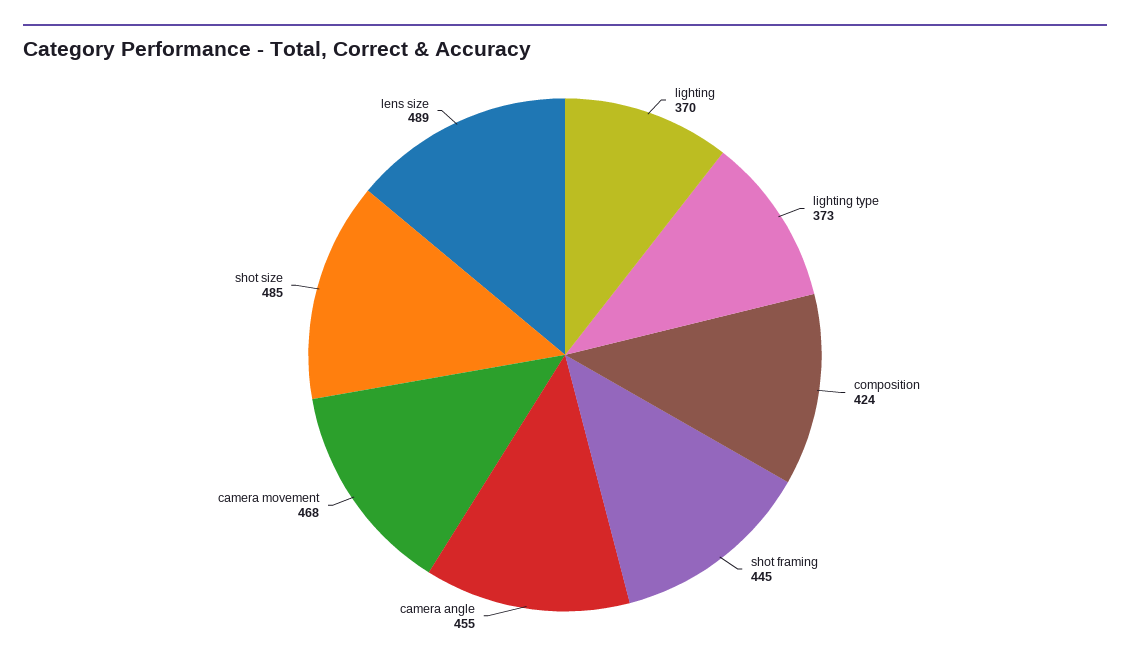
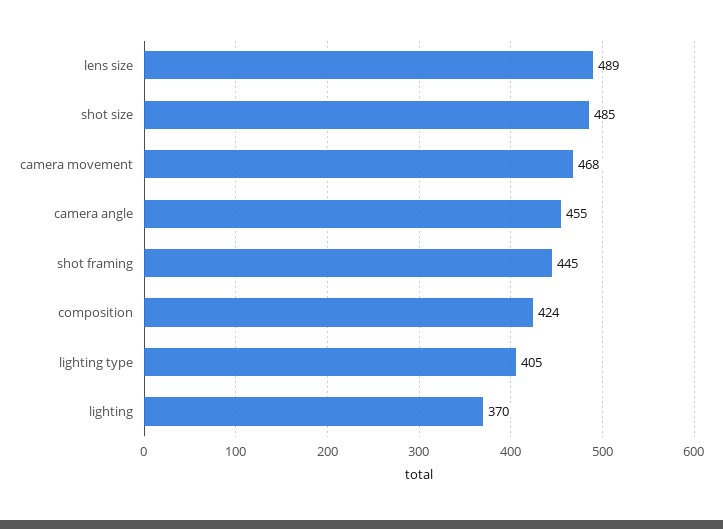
lighting type: 373 -> 405

